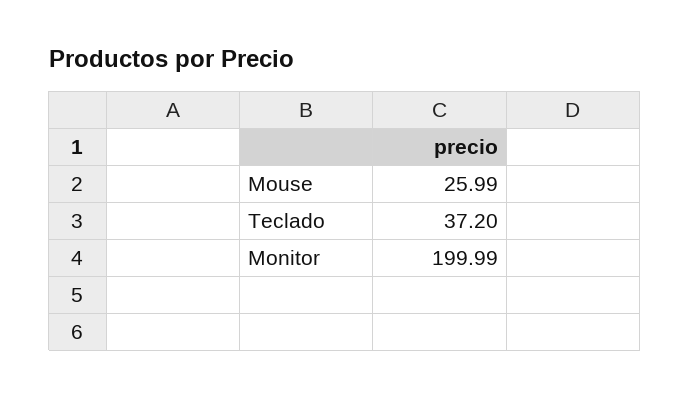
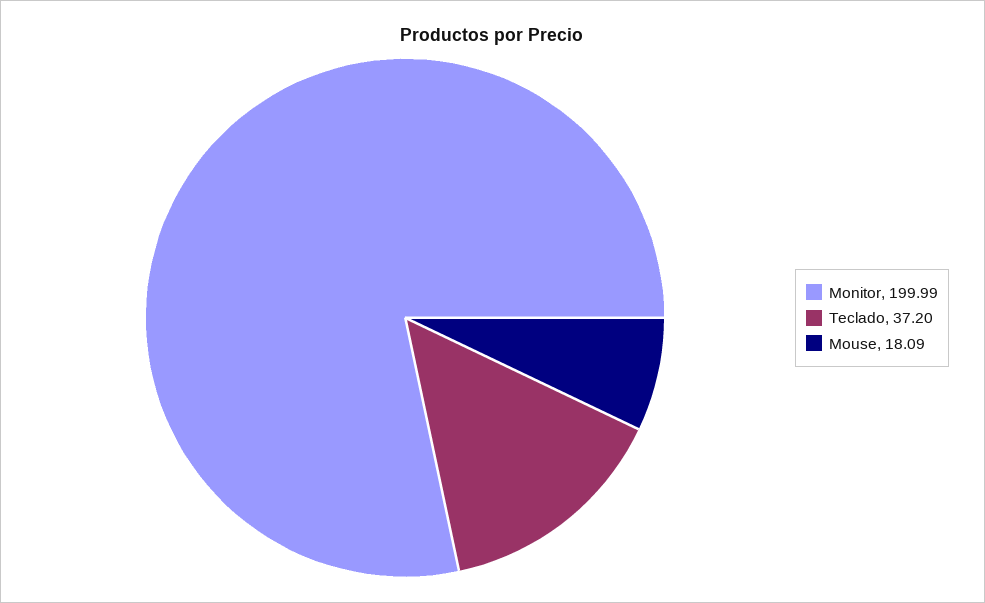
Mouse: 25.99 -> 18.09

